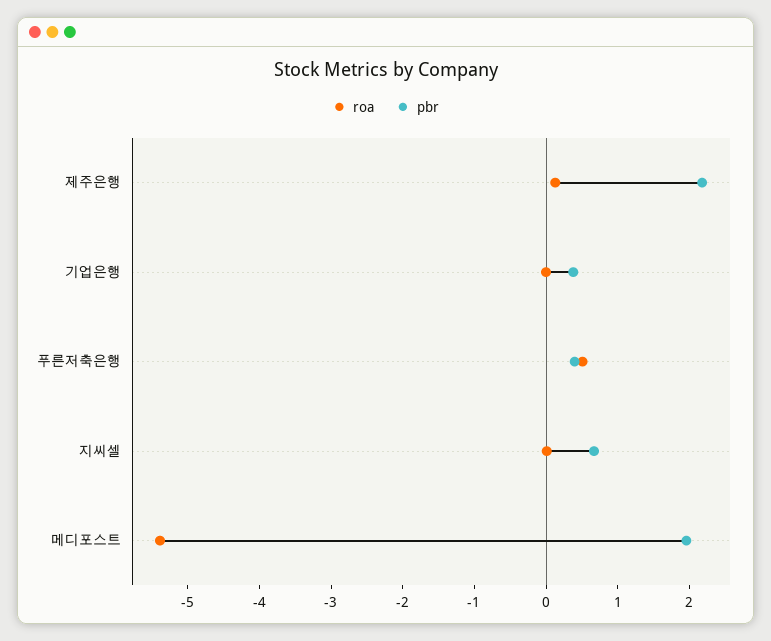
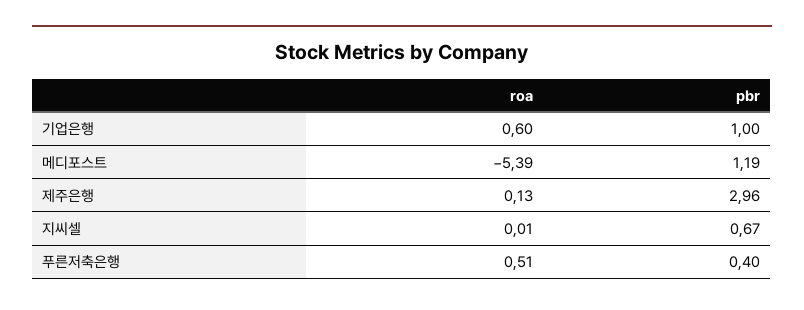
pbr, 제주은행: 2.2 -> 2.96
roa, 기업은행: 0 -> 0.6
pbr, 기업은행: 0.4 -> 1
pbr, 메디포스트: 2 -> 1.19

